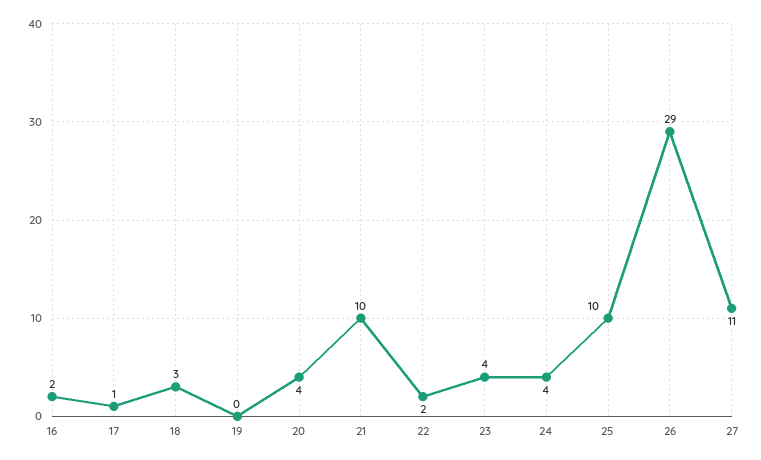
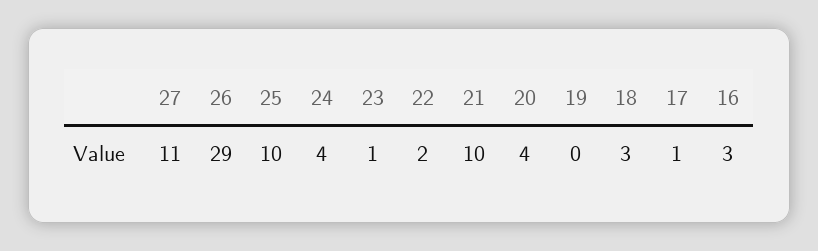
16: 2 -> 3
23: 4 -> 1

